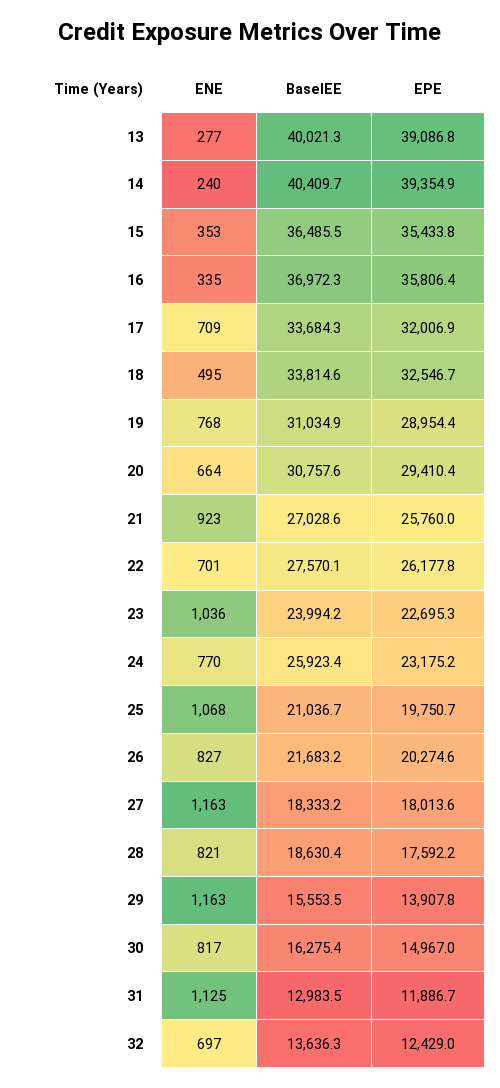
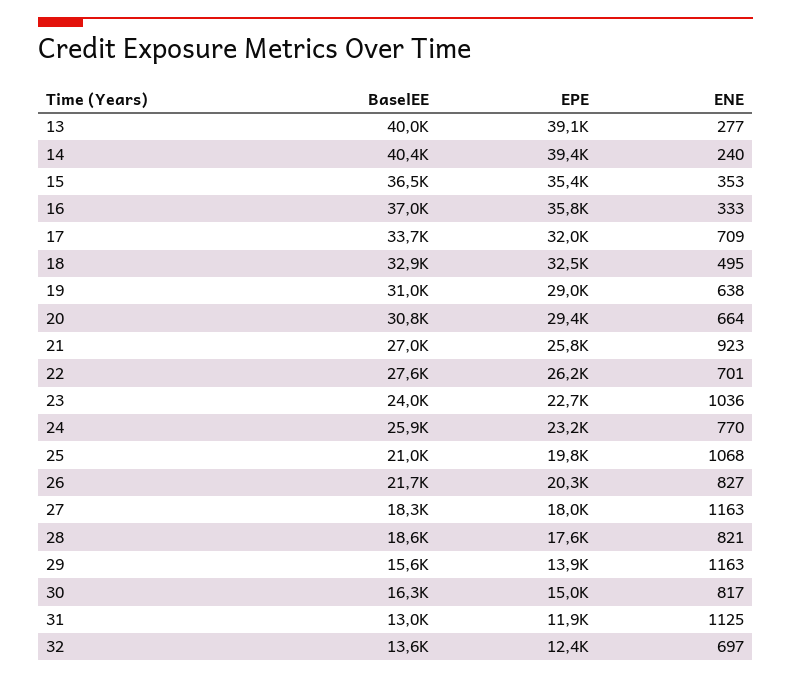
ENE, 16: 335 -> 333
BaselEE, 18: 33814.6 -> 32900
ENE, 19: 768 -> 638

